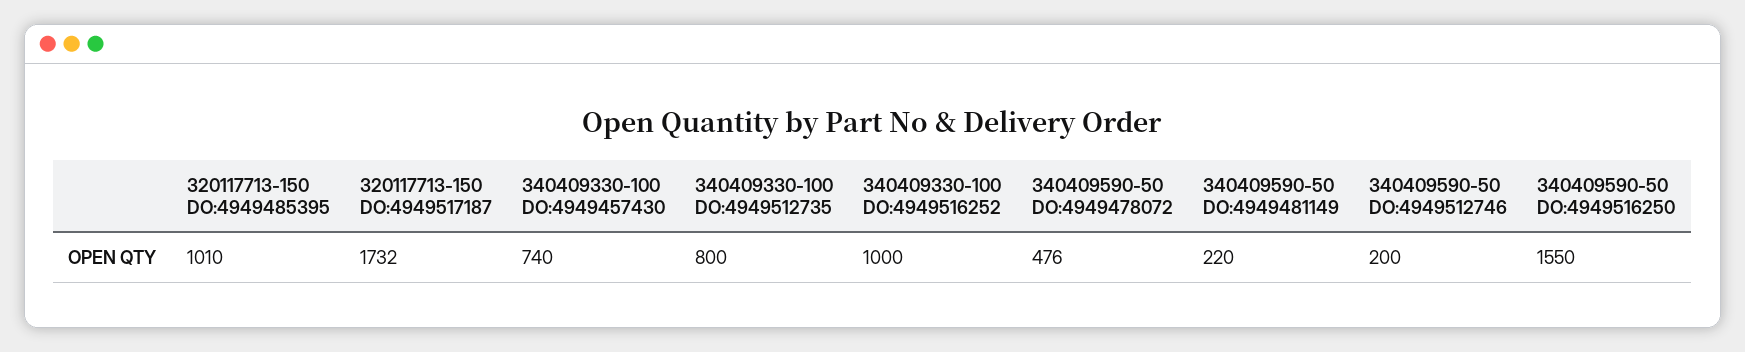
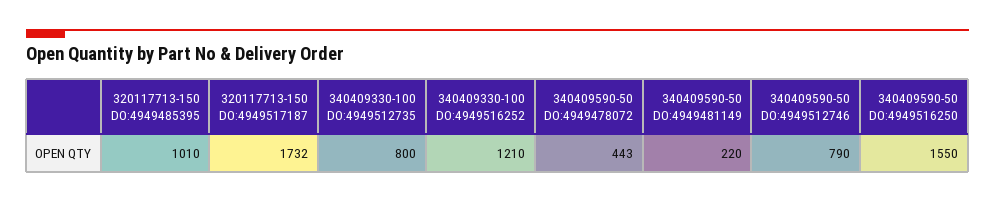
340409330-100 DO:4949457430: 740 -> none
340409330-100 DO:4949516252: 1000 -> 1210
340409590-50 DO:4949478072: 476 -> 443
340409590-50 DO:4949512746: 200 -> 790

